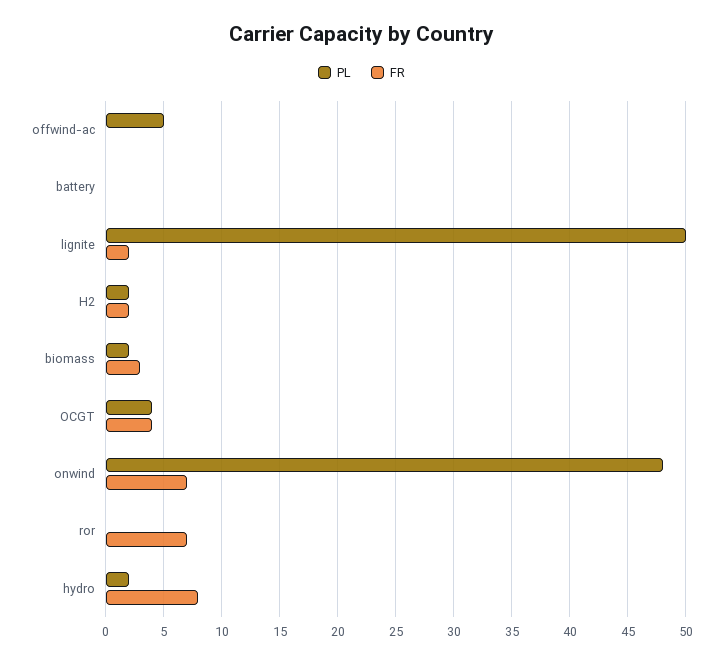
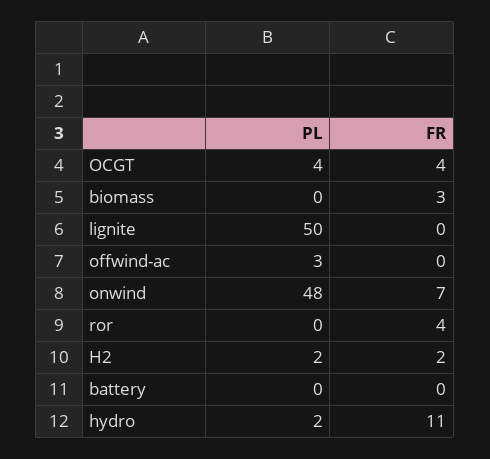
PL, offwind-ac: 5 -> 3
FR, lignite: 2 -> 0
PL, biomass: 2 -> 0
FR, ror: 7 -> 4
FR, hydro: 8 -> 11

